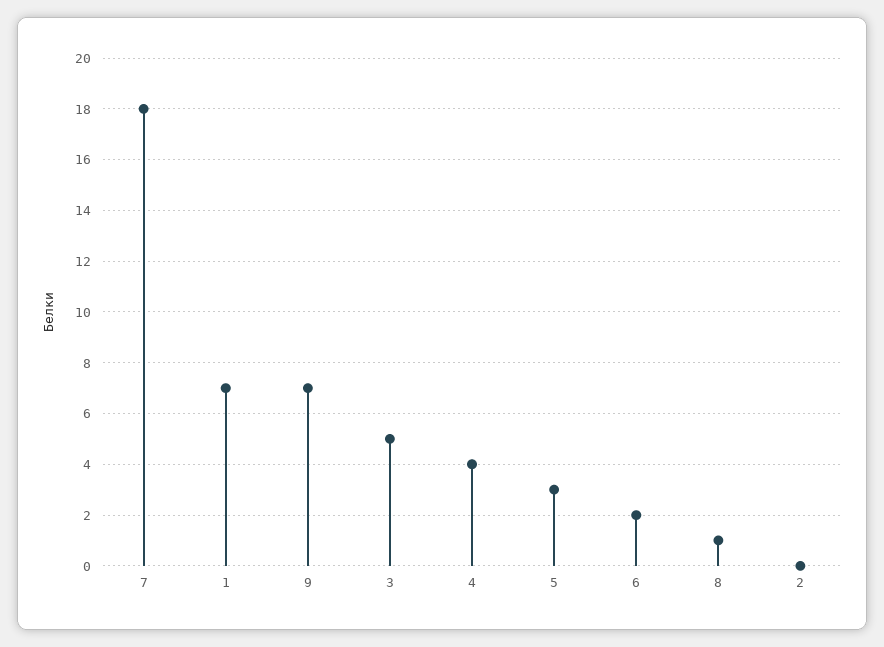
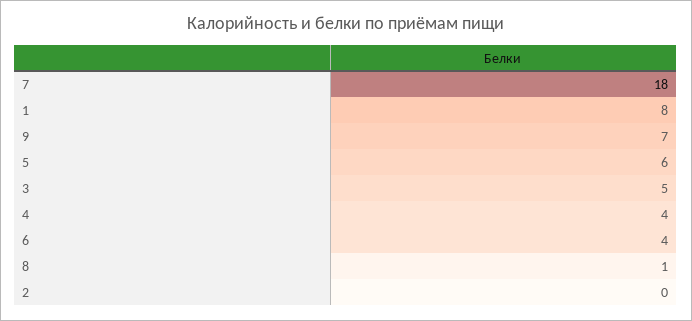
1: 7 -> 8
5: 3 -> 6
6: 2 -> 4

